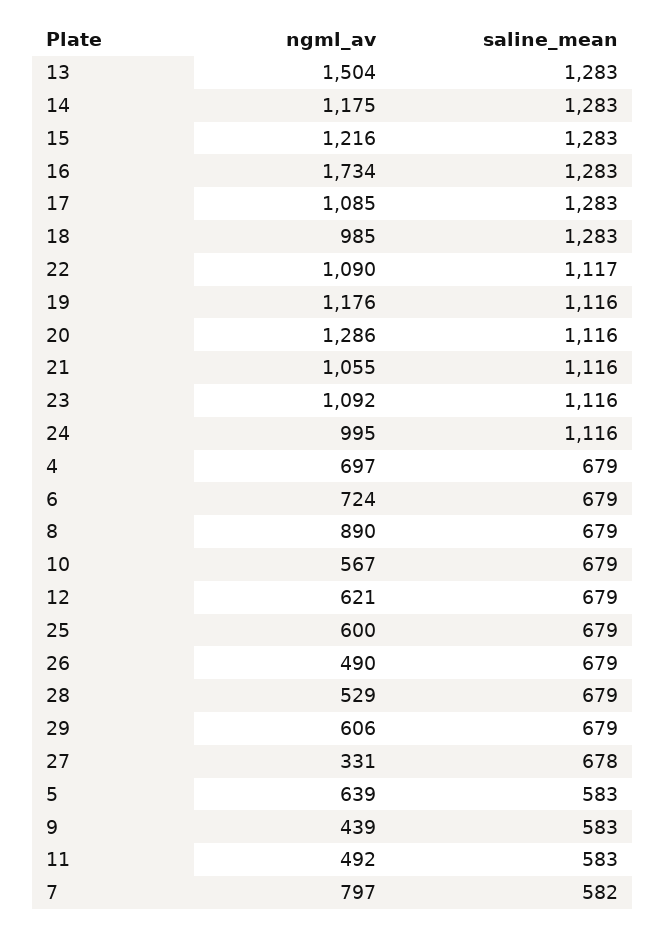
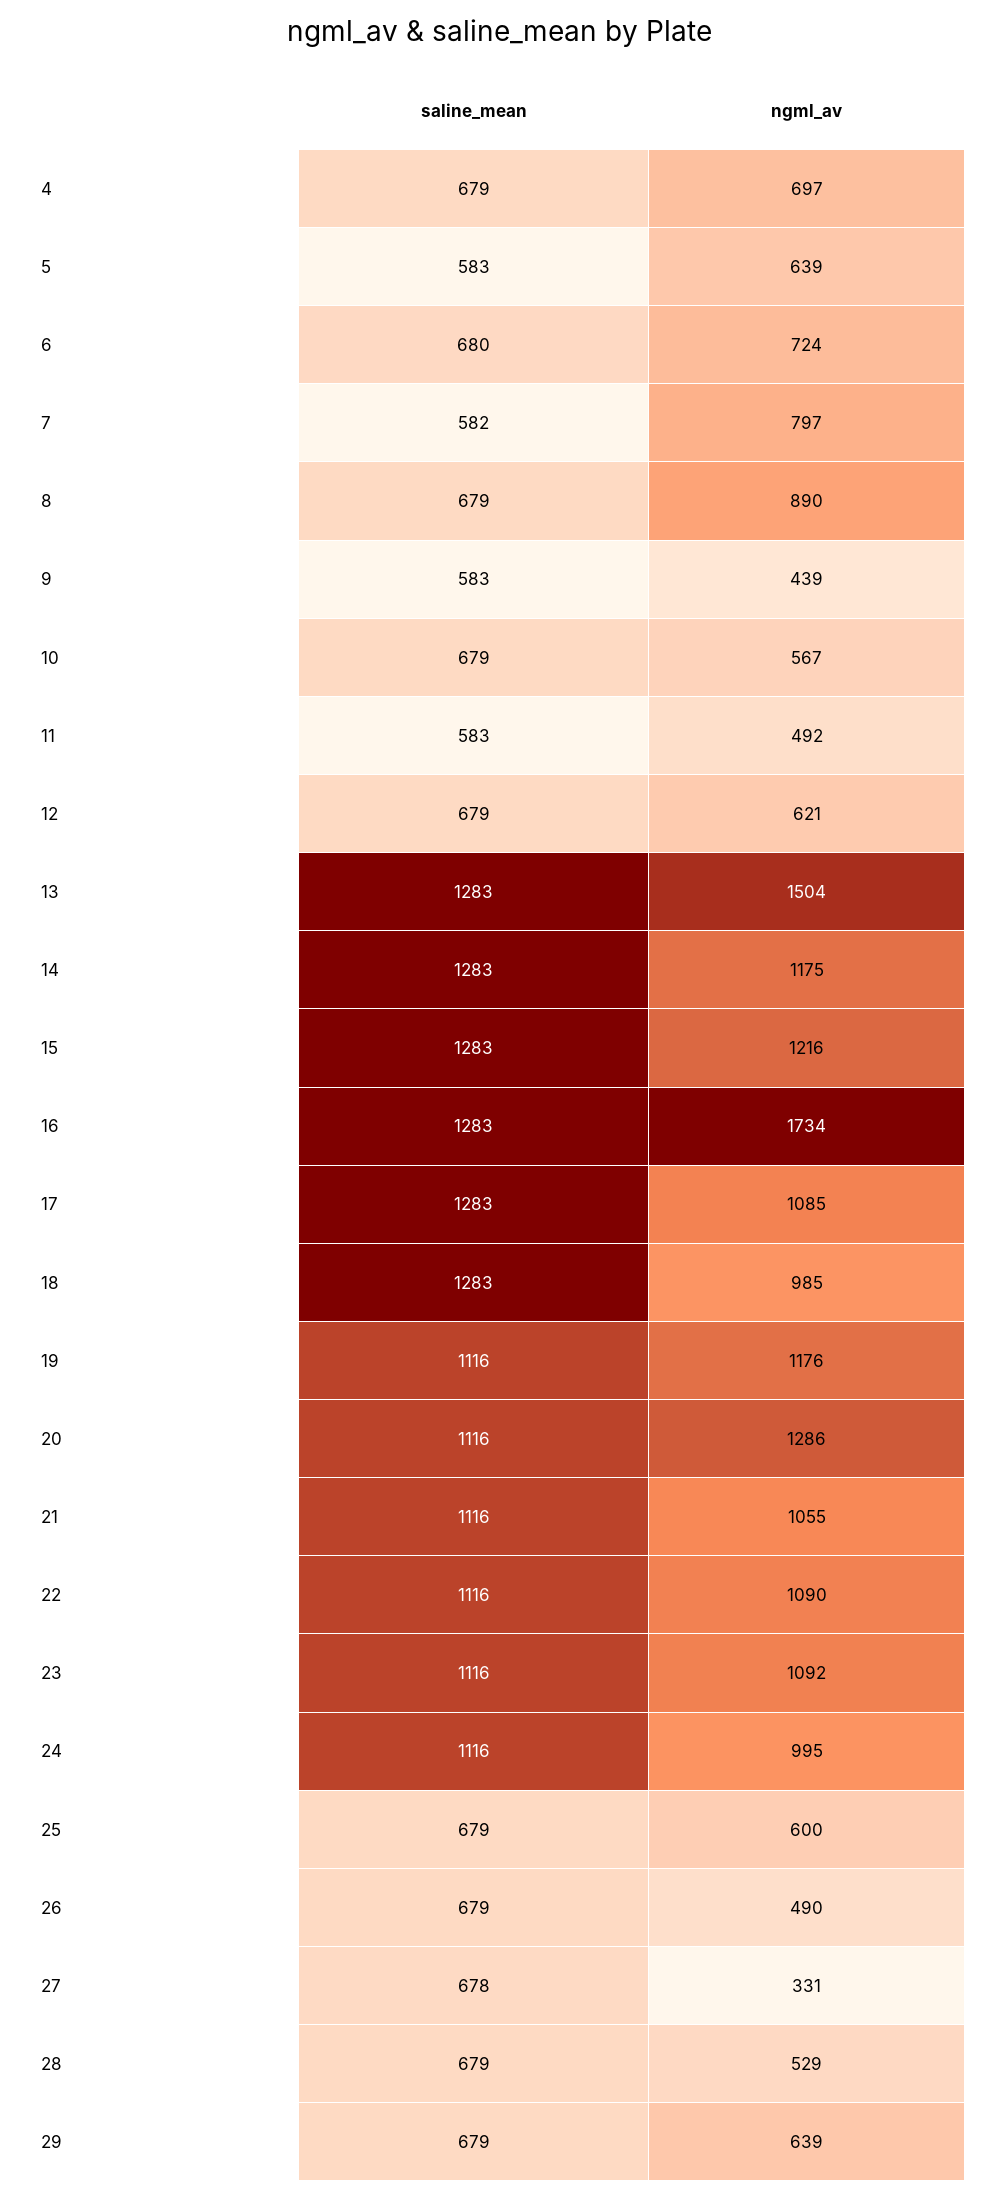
saline_mean, 22: 1117 -> 1116
saline_mean, 6: 679 -> 680
ngml_av, 29: 606 -> 639

